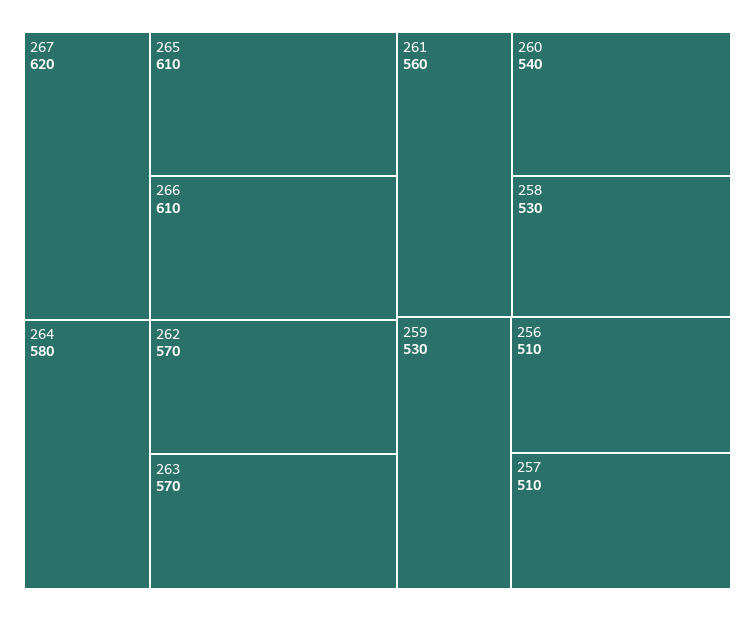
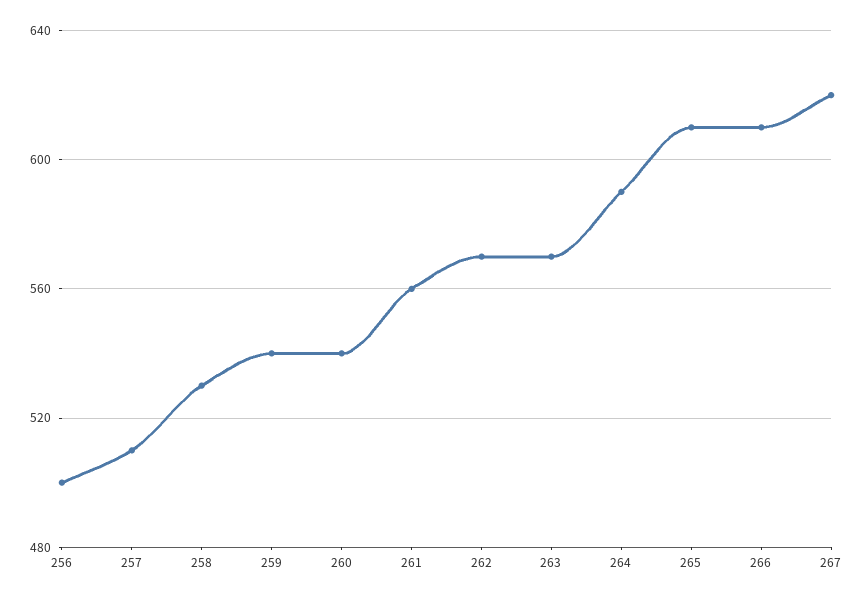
264: 580 -> 590
259: 530 -> 540
256: 510 -> 500

